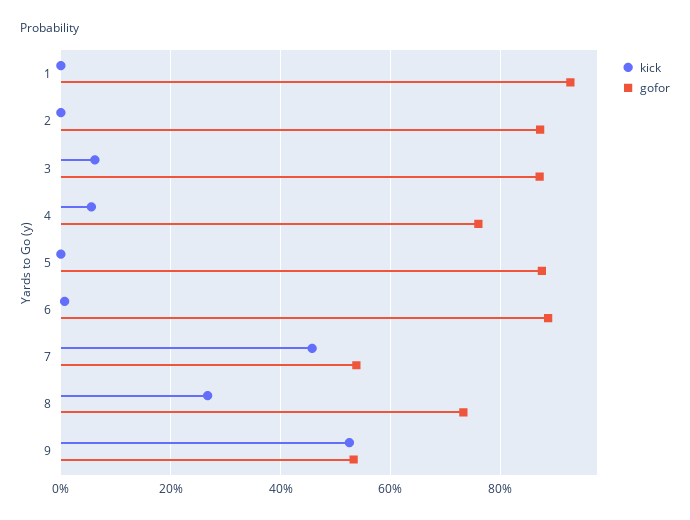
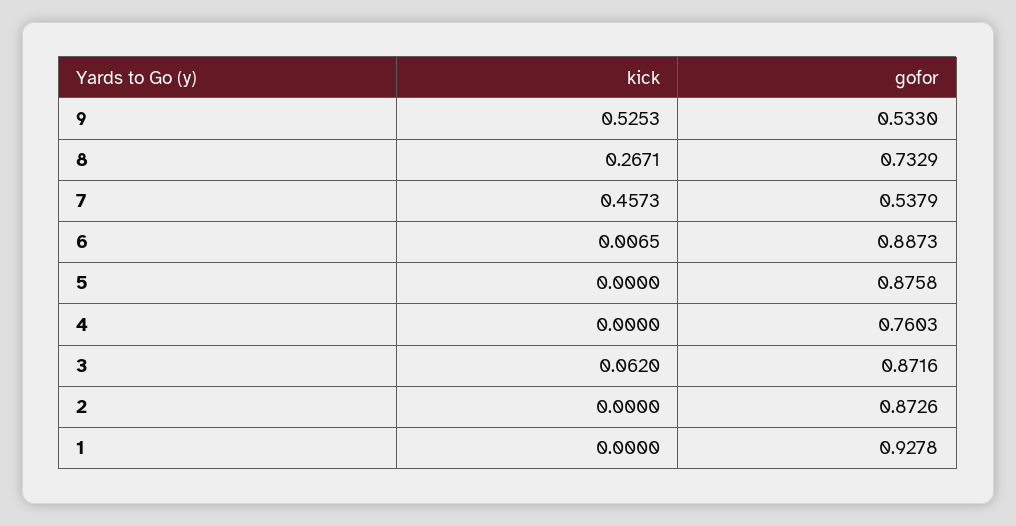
kick, 4: 0.06 -> 0

